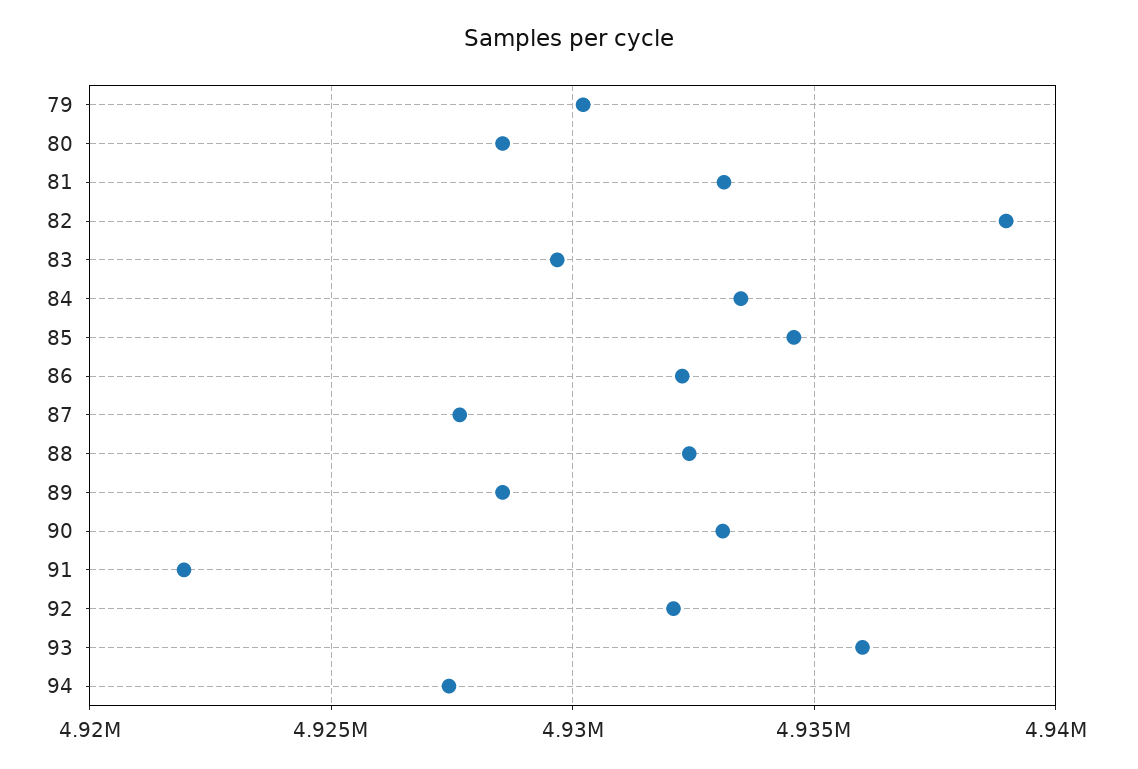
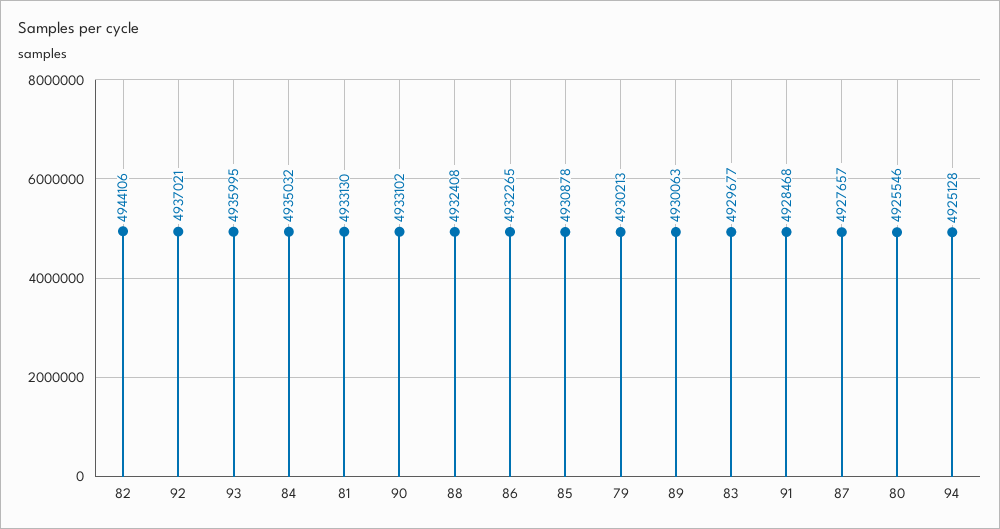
80: 4928500 -> 4925546
82: 4939000 -> 4944106
84: 4933500 -> 4935032
85: 4934500 -> 4930878
89: 4928500 -> 4930063
91: 4922000 -> 4928468
92: 4932000 -> 4937021
94: 4927500 -> 4925128

